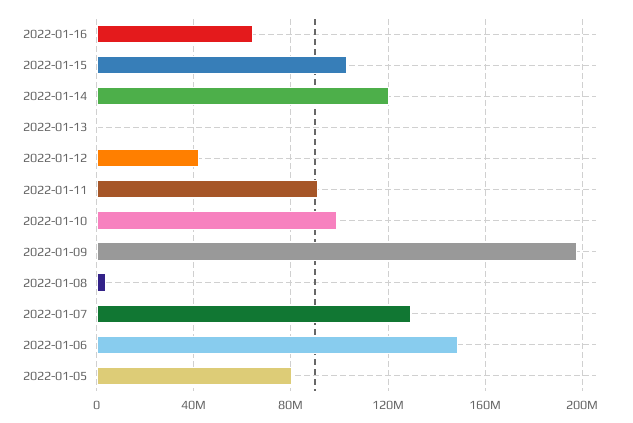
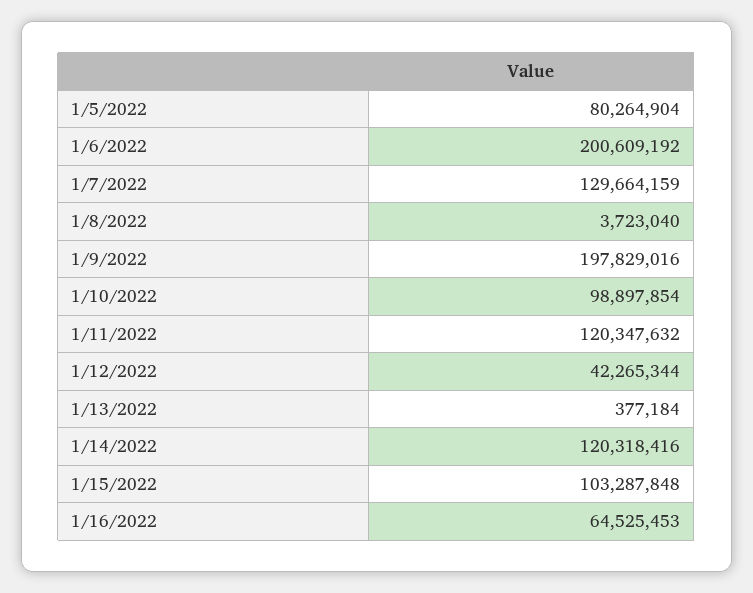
2022-01-11: 90000000 -> 120347632
2022-01-06: 150000000 -> 200609192

